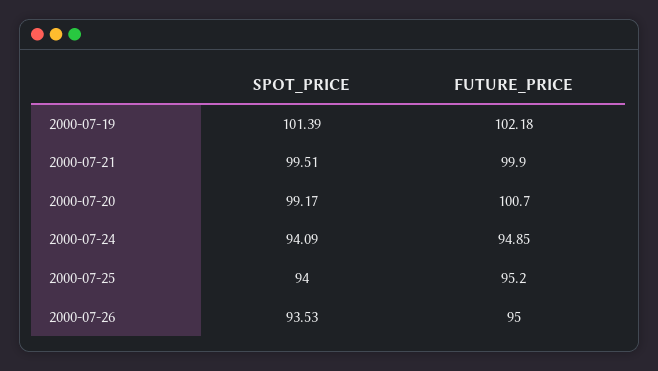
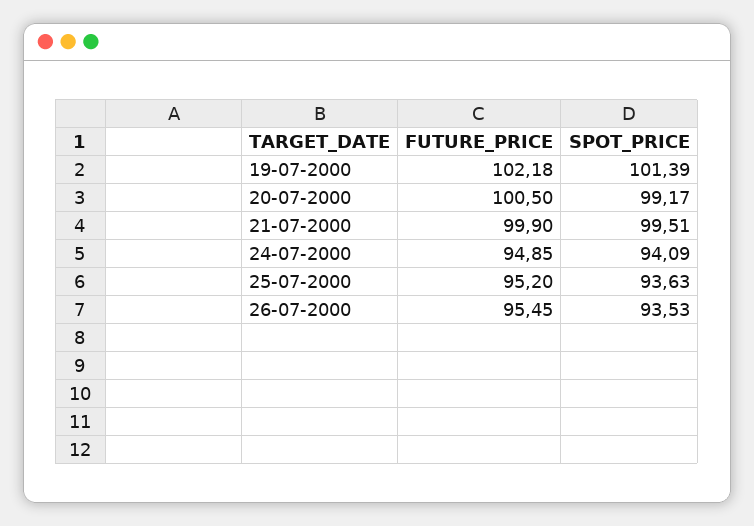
FUTURE_PRICE, 2000-07-20: 100.7 -> 100.5
SPOT_PRICE, 2000-07-25: 94 -> 93.63
FUTURE_PRICE, 2000-07-26: 95 -> 95.45

